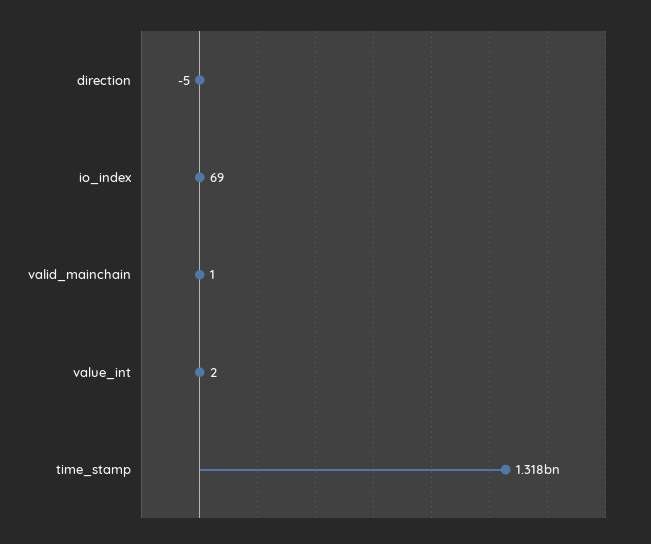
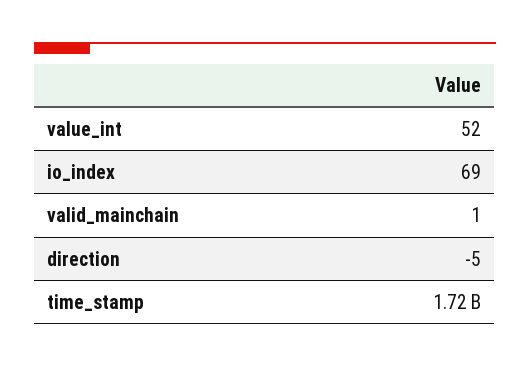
value_int: 2 -> 52
time_stamp: 1318000000 -> 1720000000

